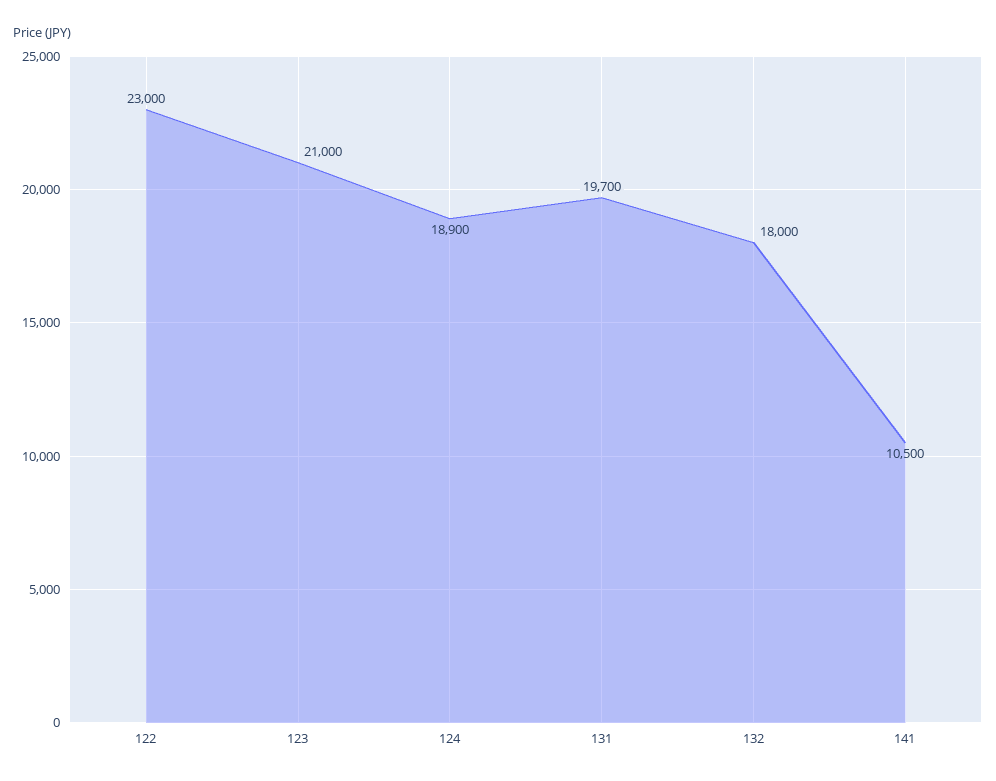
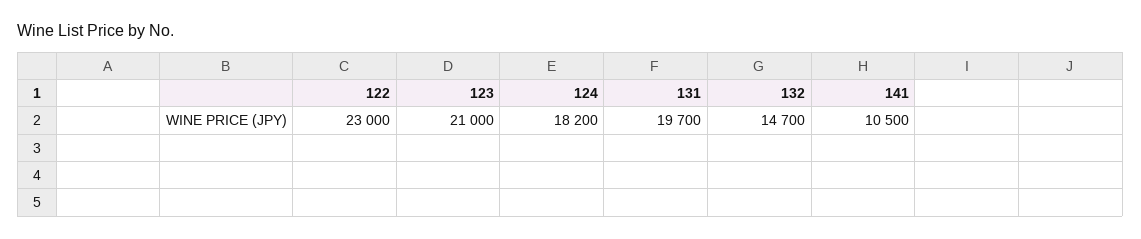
124: 18900 -> 18200
132: 18000 -> 14700

